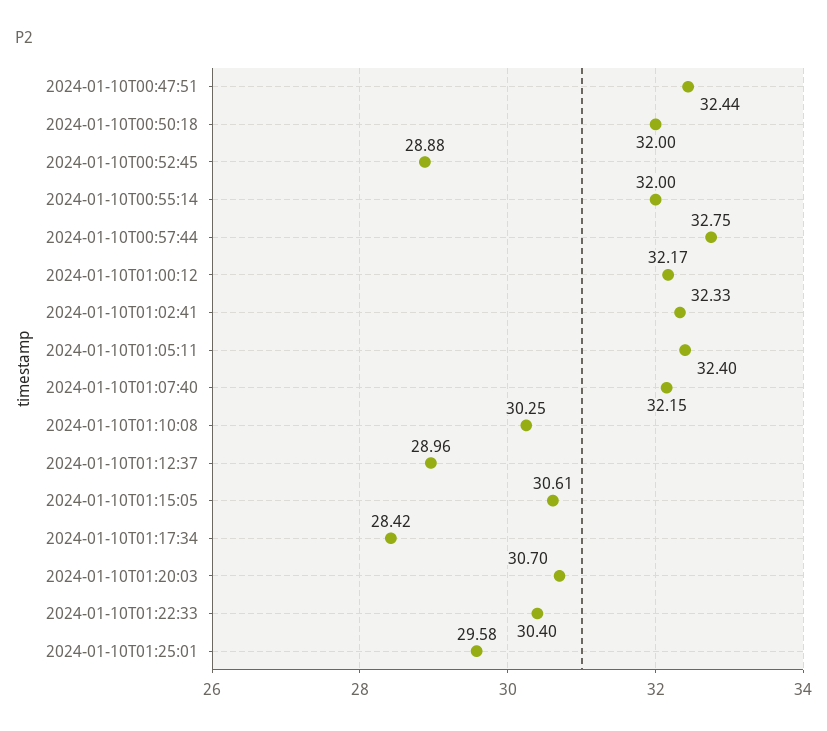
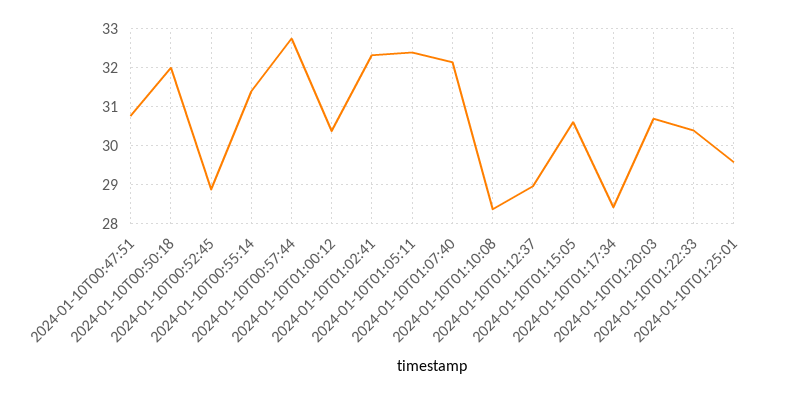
2024-01-10T00:47:51: 32.44 -> 30.8
2024-01-10T00:55:14: 32 -> 31.4
2024-01-10T01:00:12: 32.17 -> 30.4
2024-01-10T01:10:08: 30.25 -> 28.4

